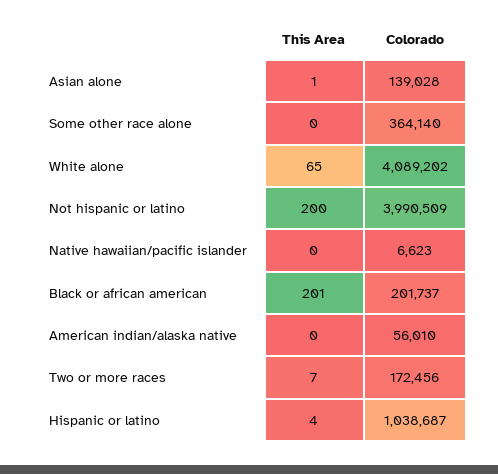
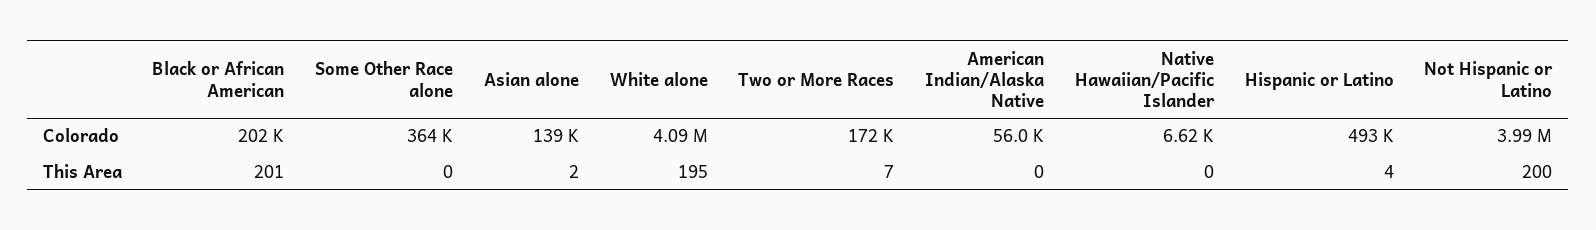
This Area, Asian alone: 1 -> 2
This Area, White alone: 65 -> 195
Colorado, Hispanic or latino: 1038687 -> 493000

